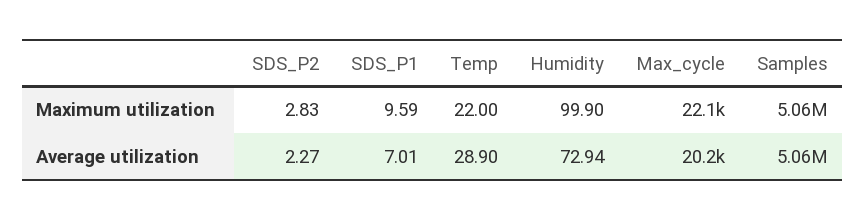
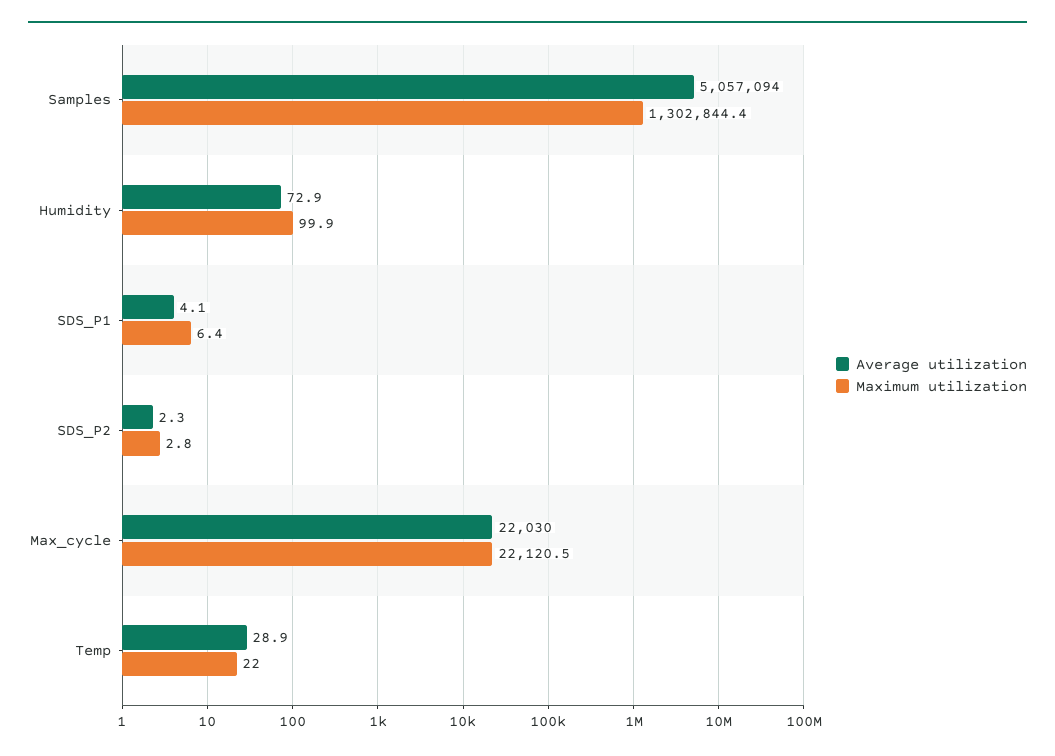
Maximum utilization, SDS_P1: 9.59 -> 6.4
Maximum utilization, Samples: 5060000 -> 1302844.4
Average utilization, SDS_P1: 7.01 -> 4.1
Average utilization, Max_cycle: 20200 -> 22030

